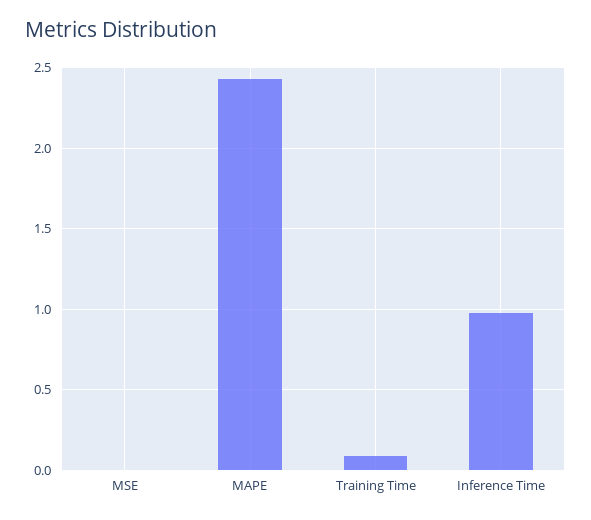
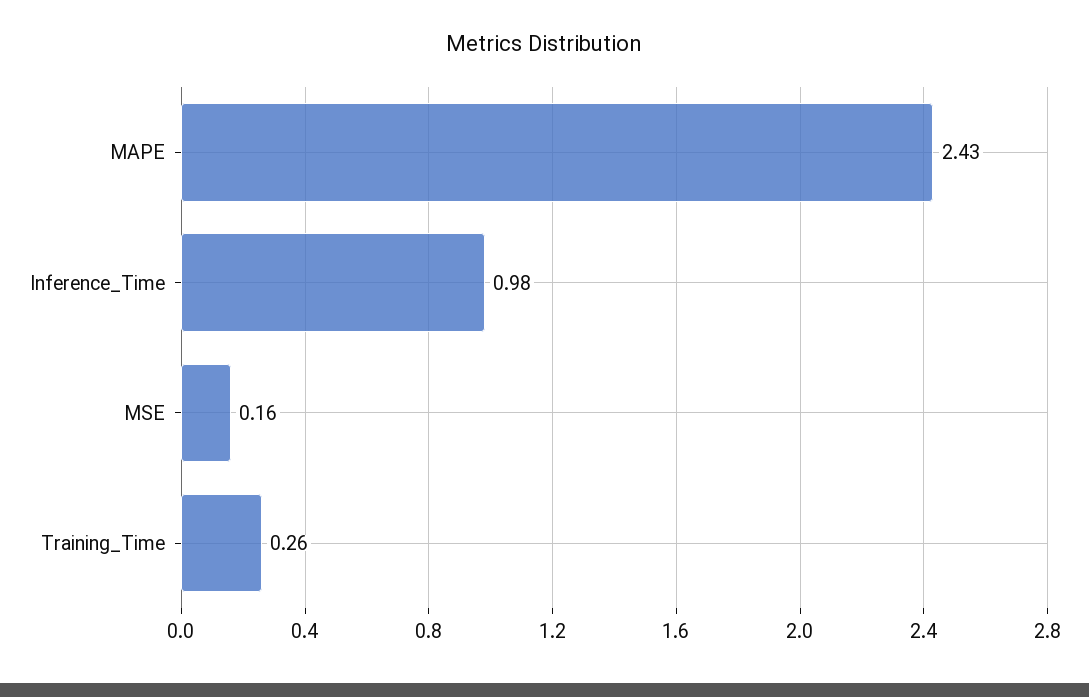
MSE: 0 -> 0.16
Training Time: 0.1 -> 0.26

